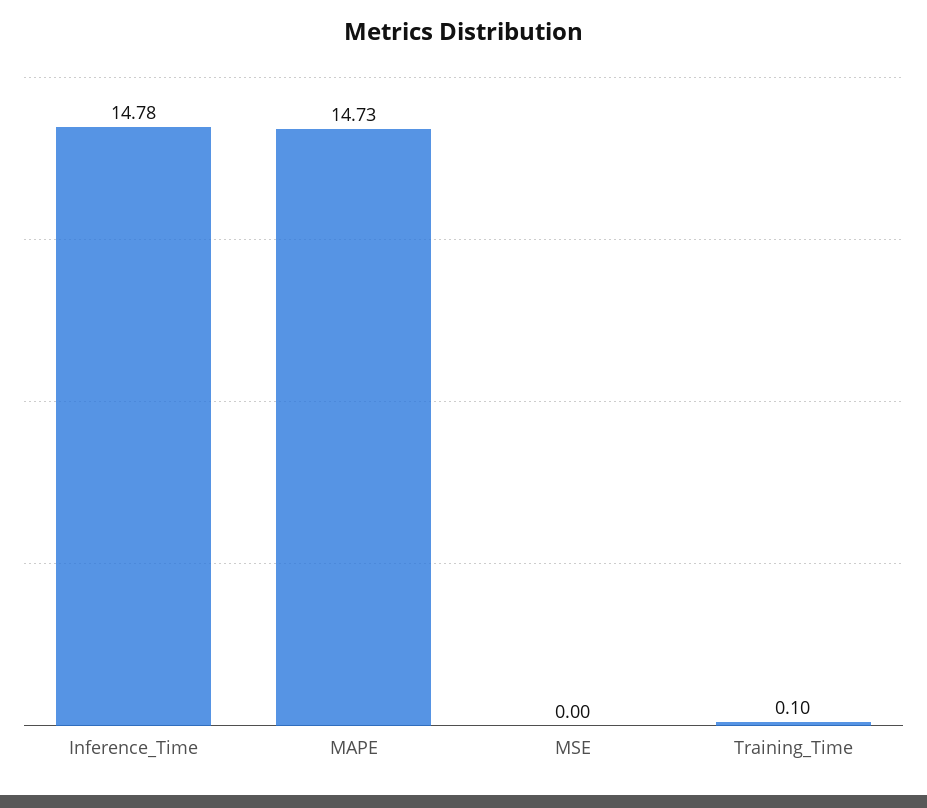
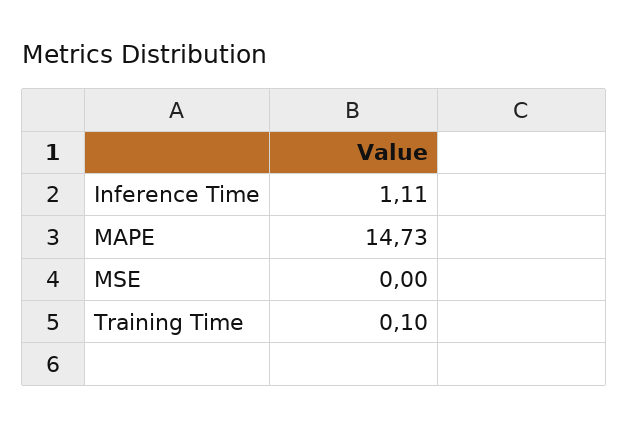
Inference_Time: 14.78 -> 1.11

